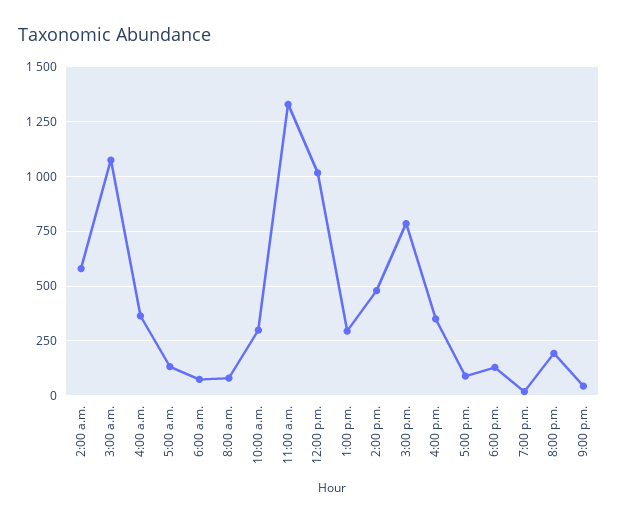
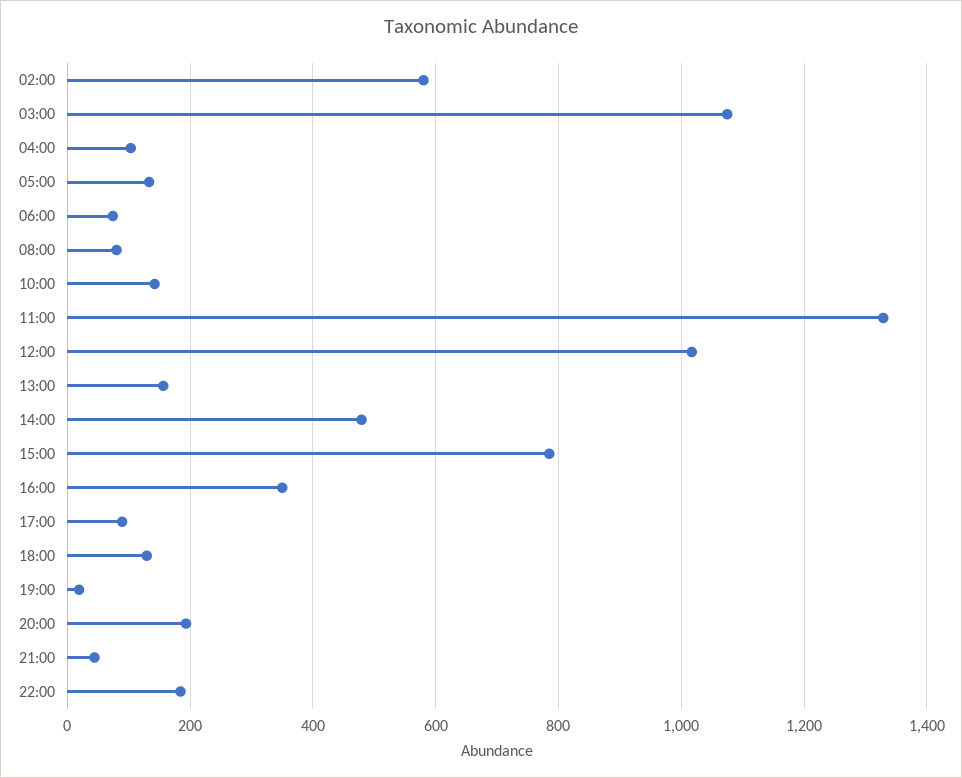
4:00 a.m.: 350 -> 100
10:00 a.m.: 300 -> 140
1:00 p.m.: 300 -> 160
22:00: none -> 180

